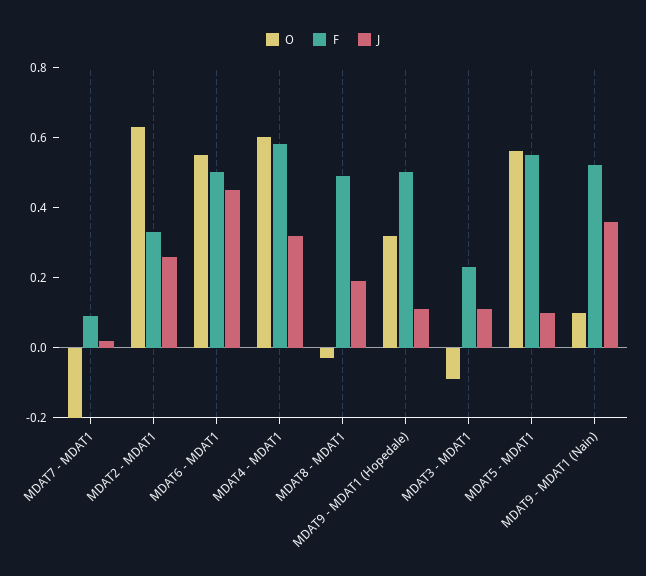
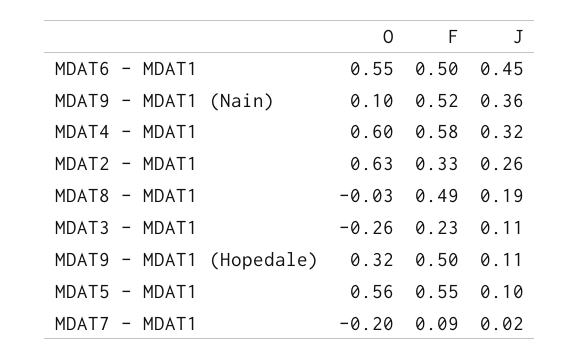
O, MDAT3 - MDAT1: -0.1 -> -0.26

